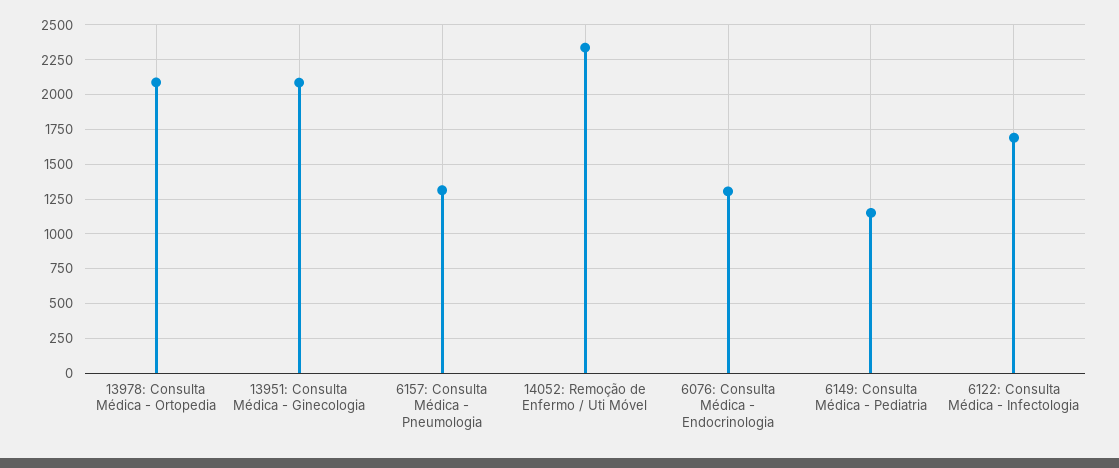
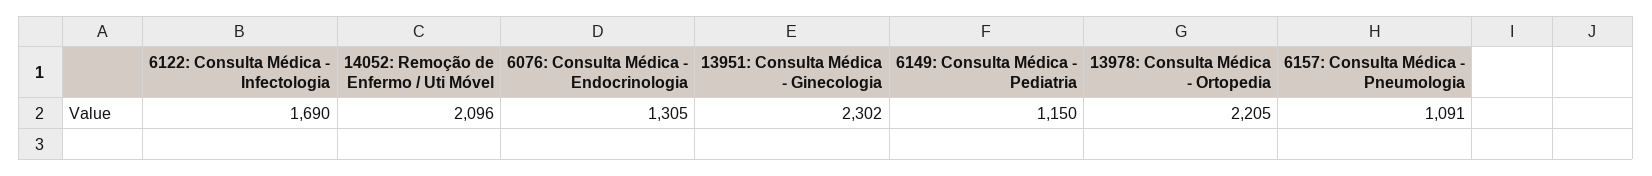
13978: Consulta Médica - Ortopedia: 2100 -> 2205
13951: Consulta Médica - Ginecologia: 2100 -> 2302
6157: Consulta Médica - Pneumologia: 1300 -> 1091
14052: Remoção de Enfermo / Uti Móvel: 2350 -> 2096

